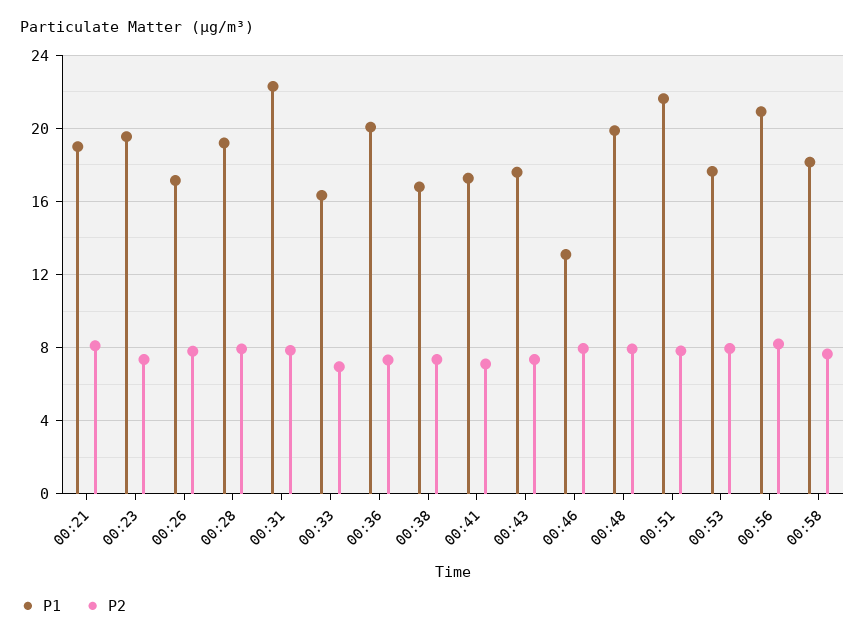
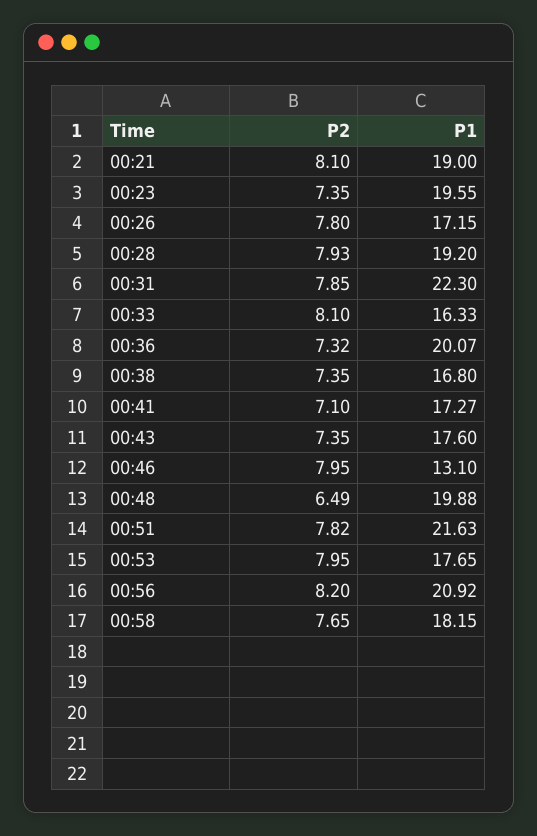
P2, 00:33: 7 -> 8.1
P2, 00:48: 8 -> 6.49

